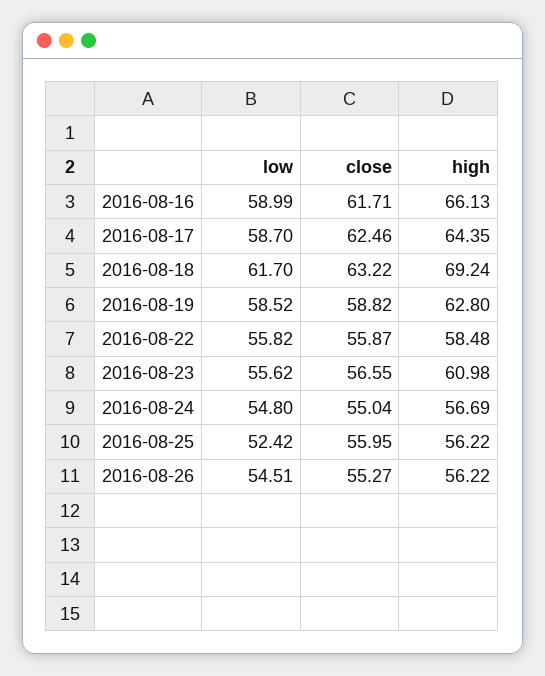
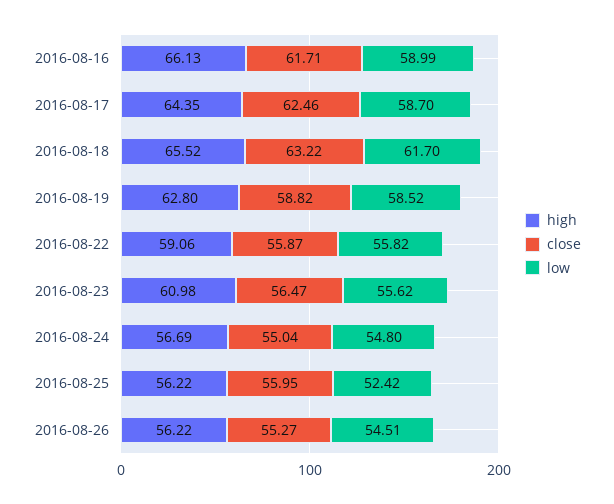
high, 2016-08-18: 69.24 -> 65.52
high, 2016-08-22: 58.48 -> 59.06
close, 2016-08-23: 56.55 -> 56.47

